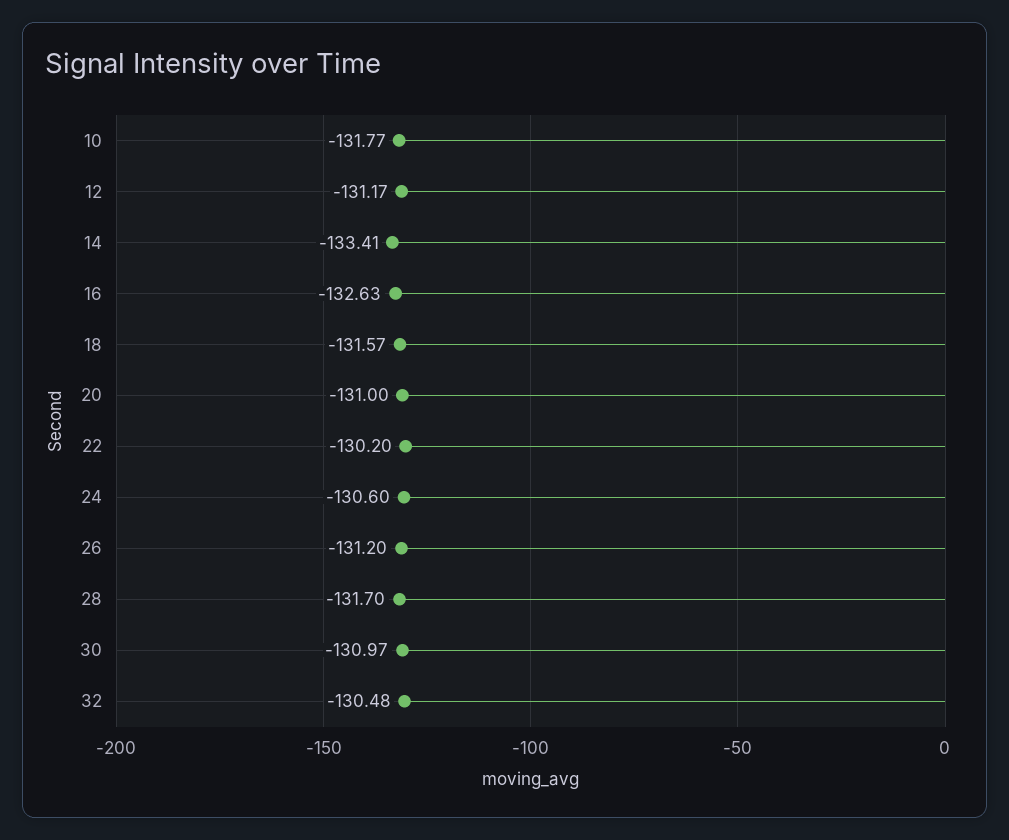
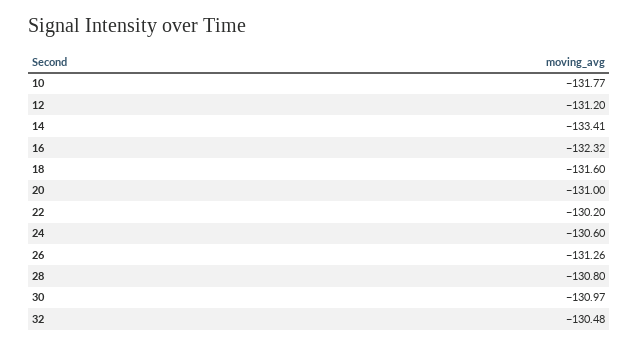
12: -131.17 -> -131.2
16: -132.63 -> -132.32
18: -131.57 -> -131.6
26: -131.2 -> -131.26
28: -131.7 -> -130.8

